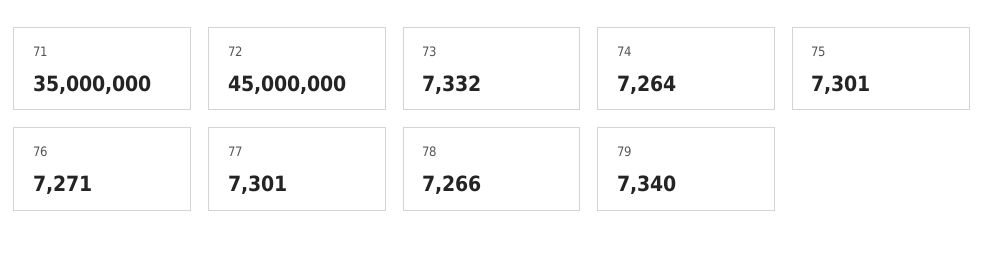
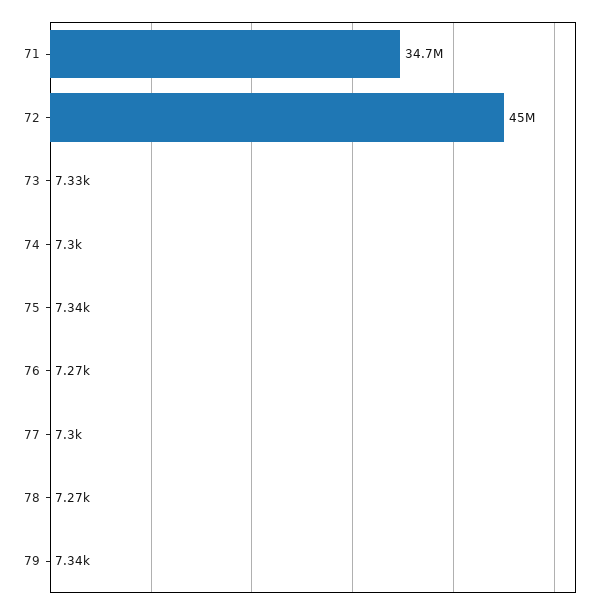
71: 35000000 -> 34700000
74: 7264 -> 7300
75: 7301 -> 7340

